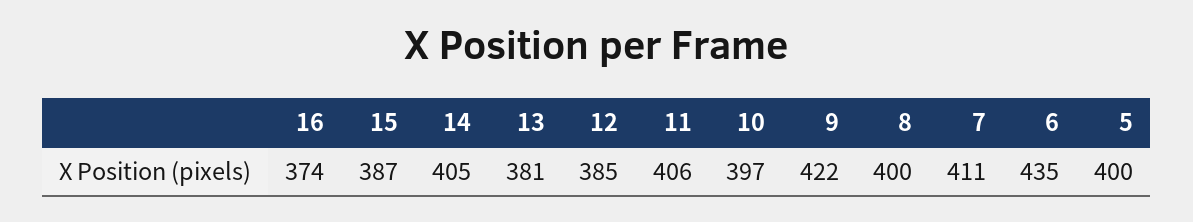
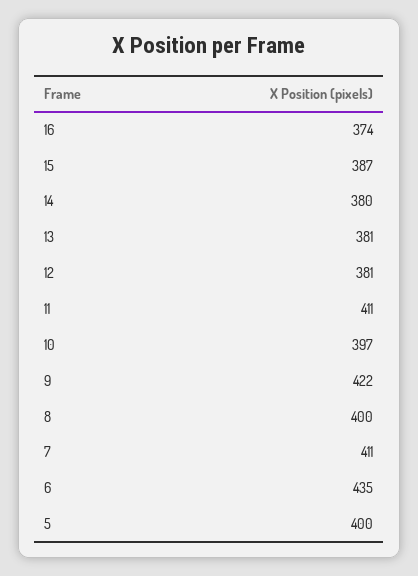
14: 405 -> 380
12: 385 -> 381
11: 406 -> 411

